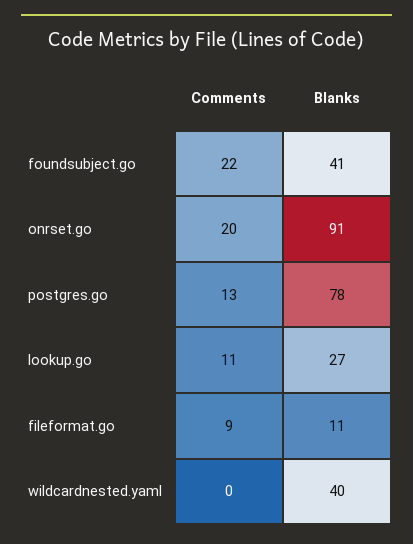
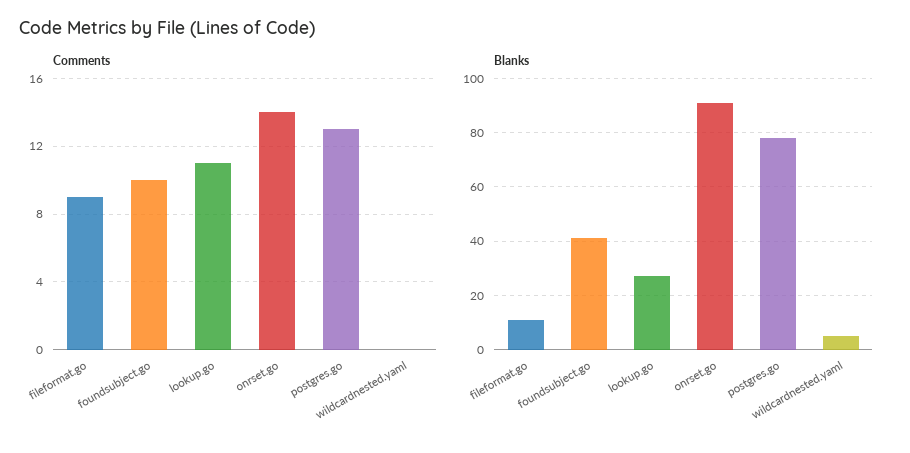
Comments, foundsubject.go: 22 -> 10
Comments, onrset.go: 20 -> 14
Blanks, wildcardnested.yaml: 40 -> 5

